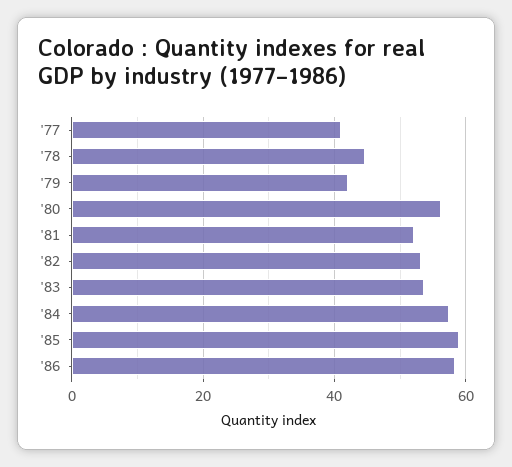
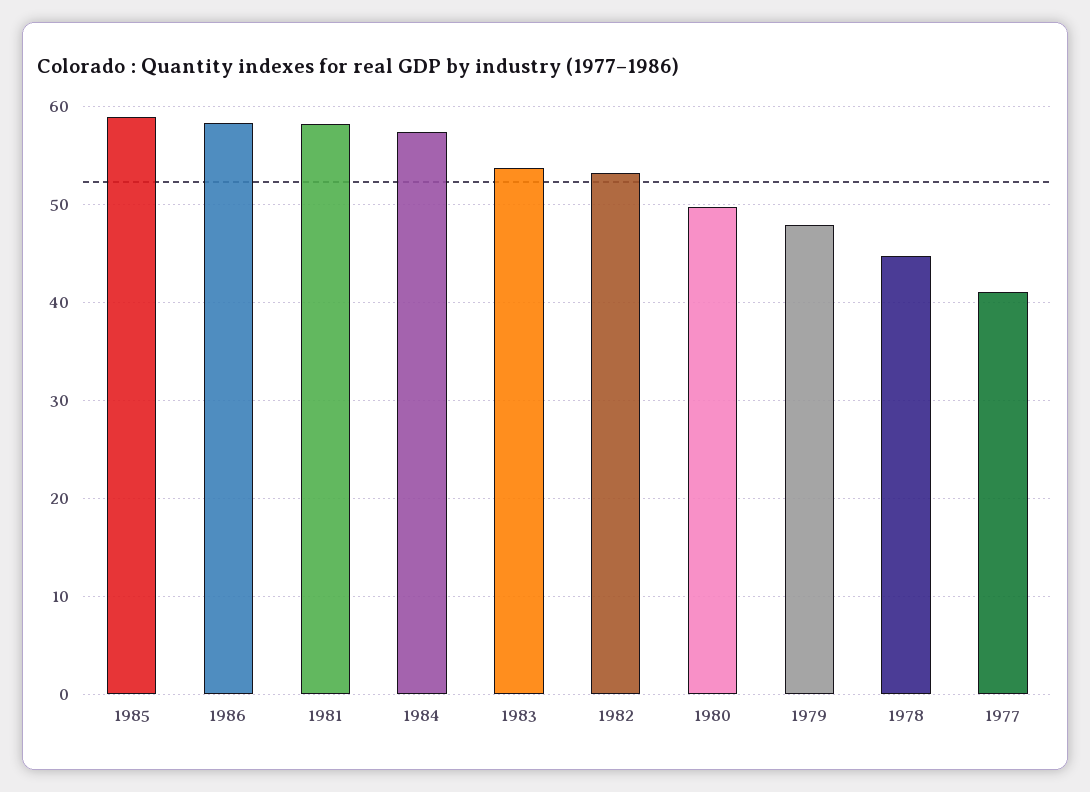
'79: 42 -> 48
'80: 56 -> 50
'81: 52 -> 58

